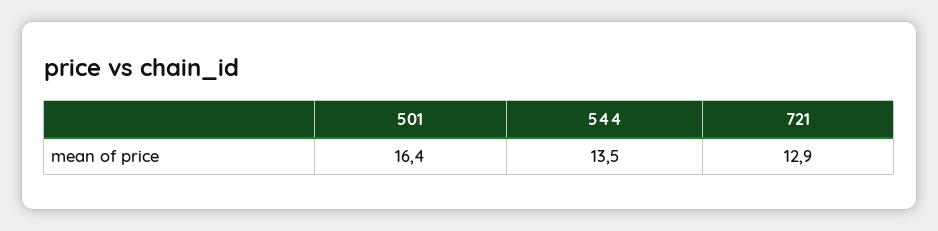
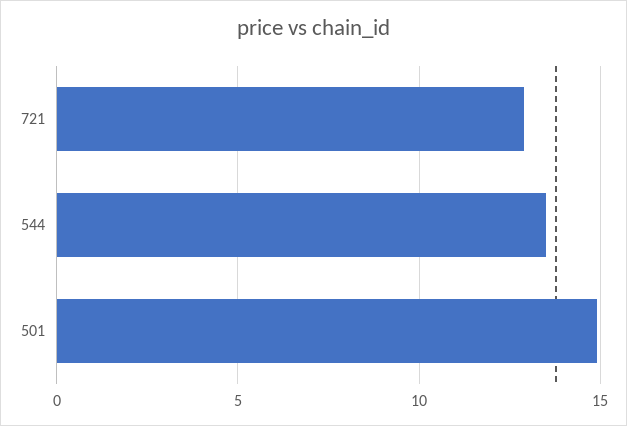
501: 16.4 -> 15

